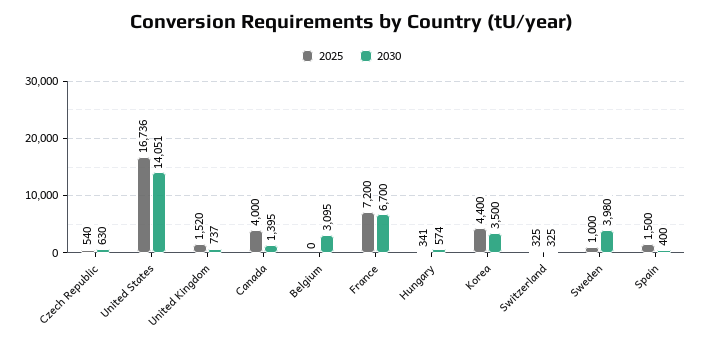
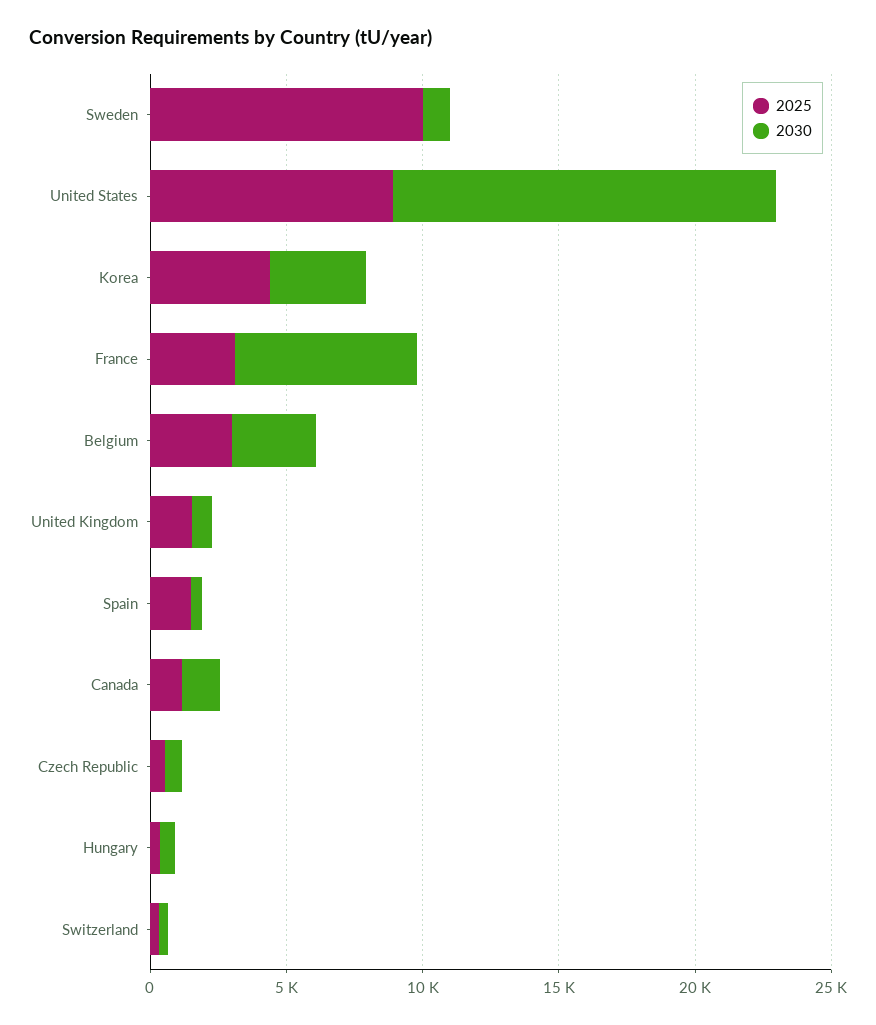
2025, United States: 16736 -> 9000
2025, Canada: 4000 -> 1000
2025, Belgium: 0 -> 3000
2025, France: 7200 -> 3000
2025, Sweden: 1000 -> 10000
2030, Sweden: 3980 -> 1000

